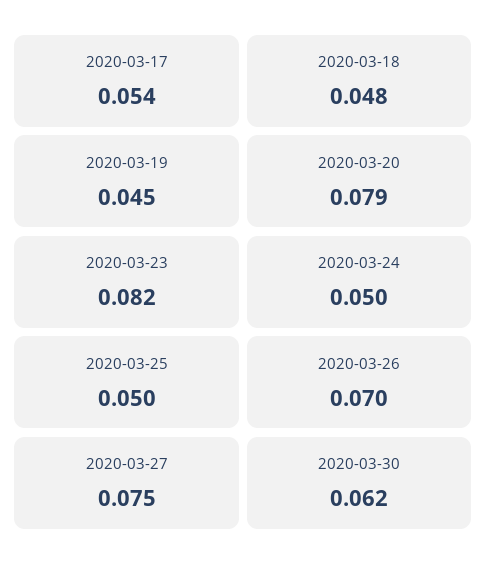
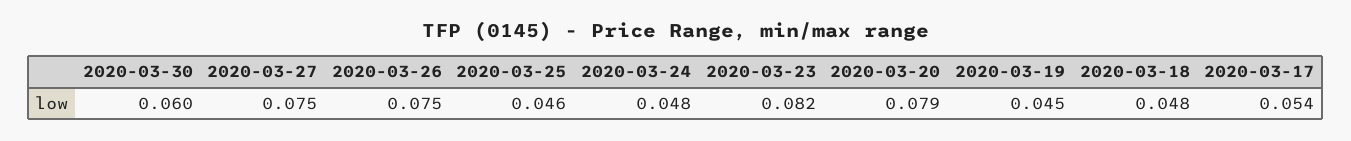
2020-03-24: 0.05 -> 0.048
2020-03-25: 0.05 -> 0.046
2020-03-26: 0.07 -> 0.075
2020-03-30: 0.062 -> 0.06

